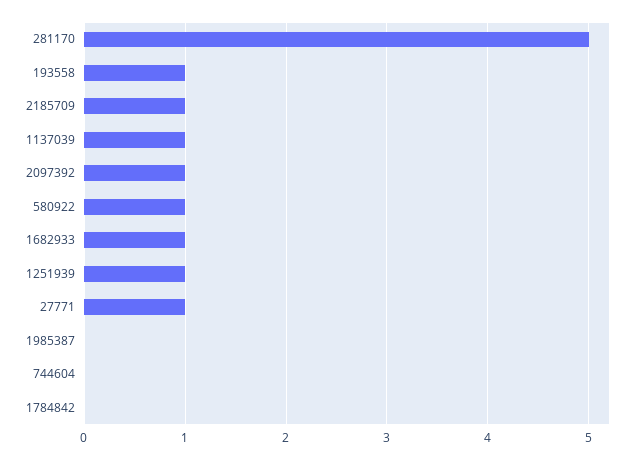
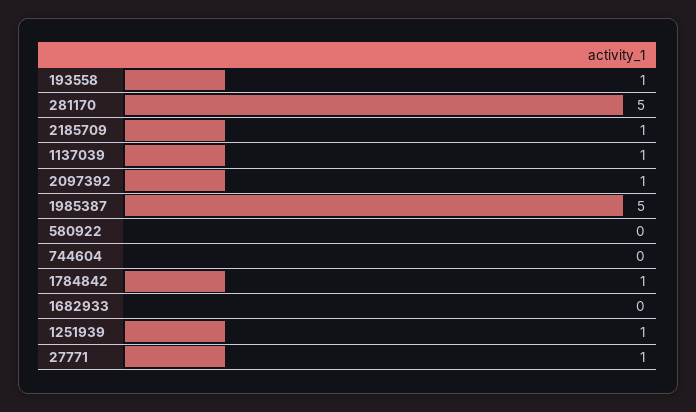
580922: 1 -> 0
1682933: 1 -> 0
1985387: 0 -> 5
1784842: 0 -> 1

